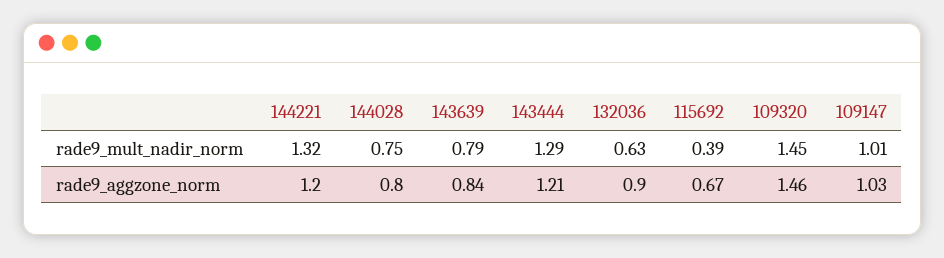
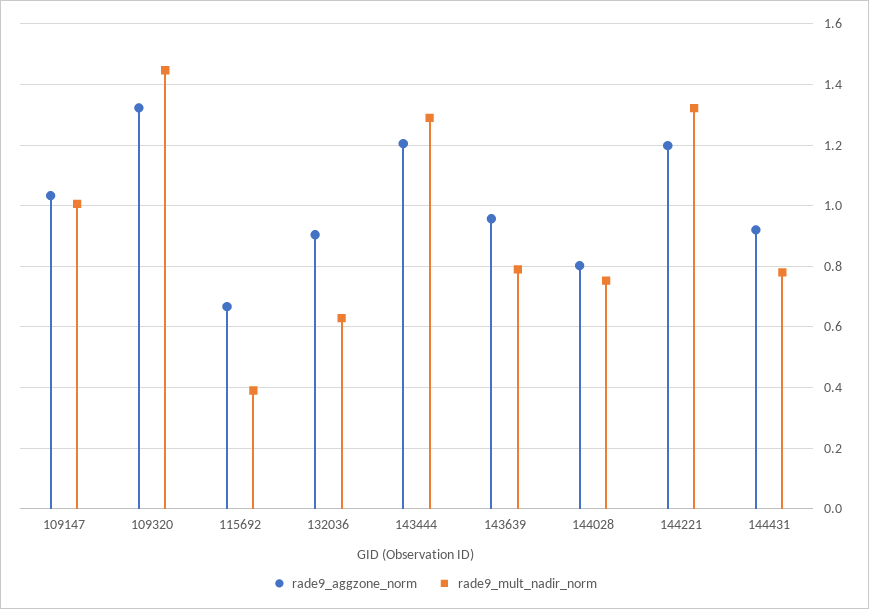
rade9_aggzone_norm, 143639: 0.84 -> 0.96
rade9_aggzone_norm, 109320: 1.46 -> 1.32
rade9_aggzone_norm, 144431: none -> 0.92
rade9_mult_nadir_norm, 144431: none -> 0.78

